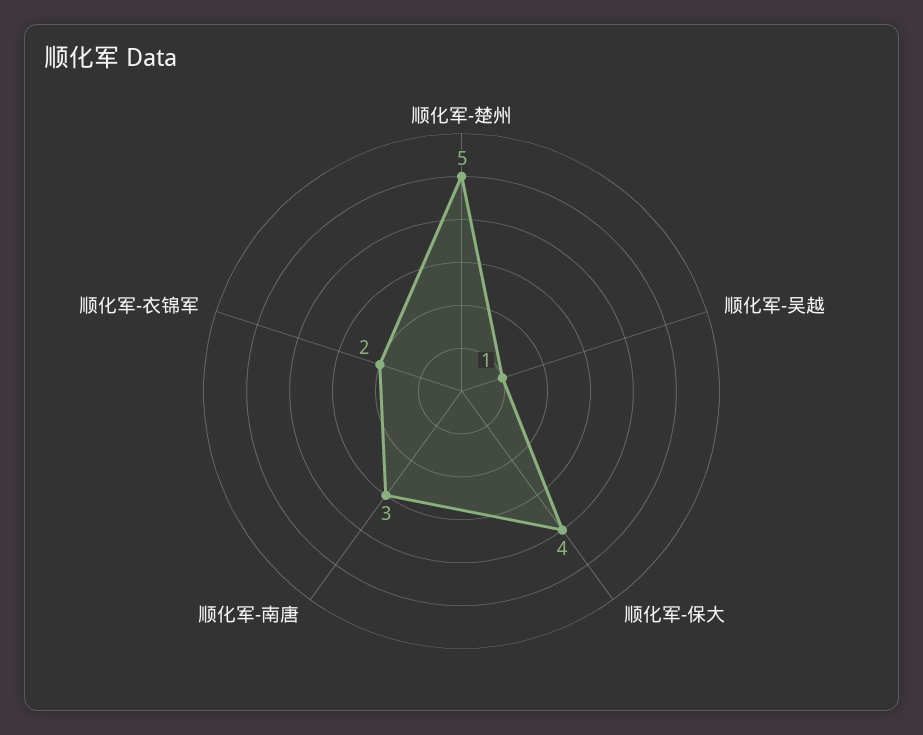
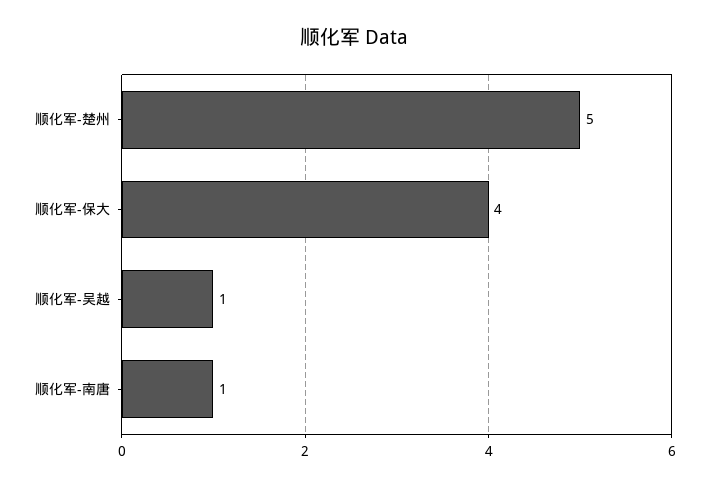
顺化军-南唐: 3 -> 1
顺化军-衣锦军: 2 -> none

